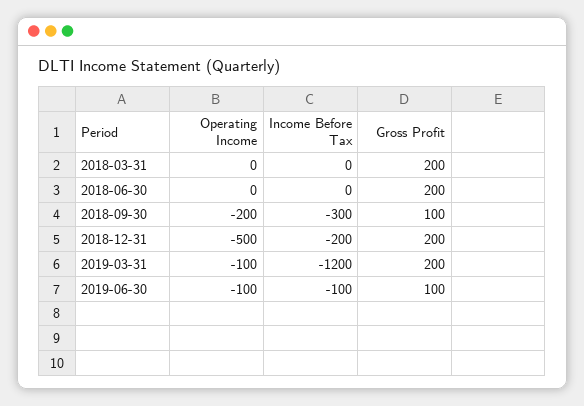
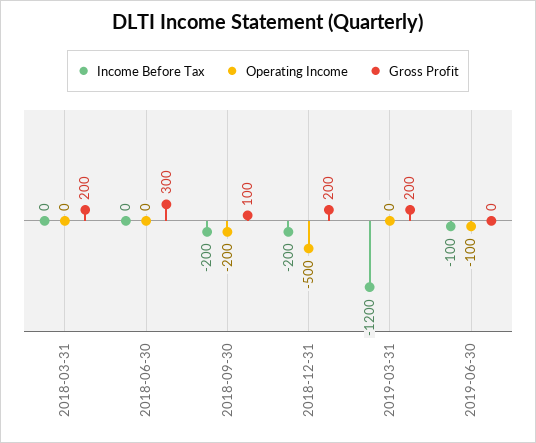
Gross Profit, 2018-06-30: 200 -> 300
Income Before Tax, 2018-09-30: -300 -> -200
Operating Income, 2019-03-31: -100 -> 0
Gross Profit, 2019-06-30: 100 -> 0

